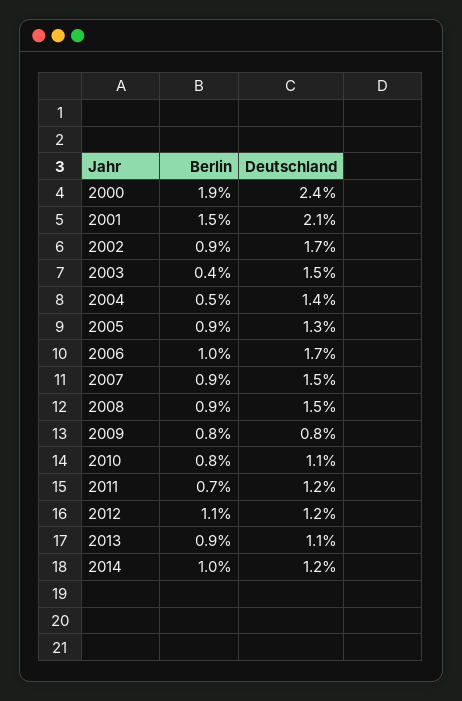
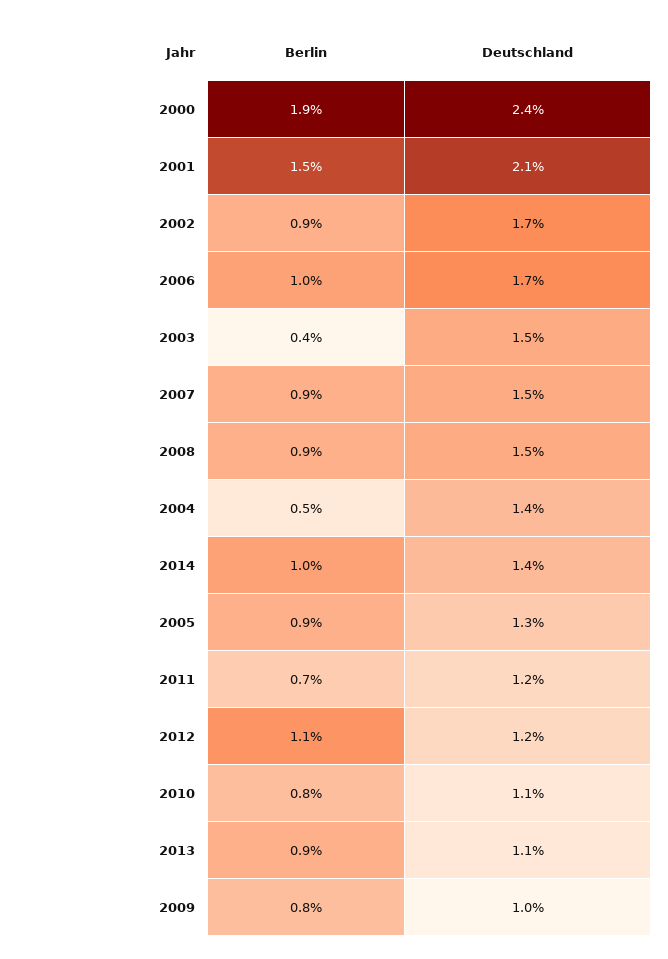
Deutschland, 2009: 0.8 -> 1
Deutschland, 2014: 1.2 -> 1.4

